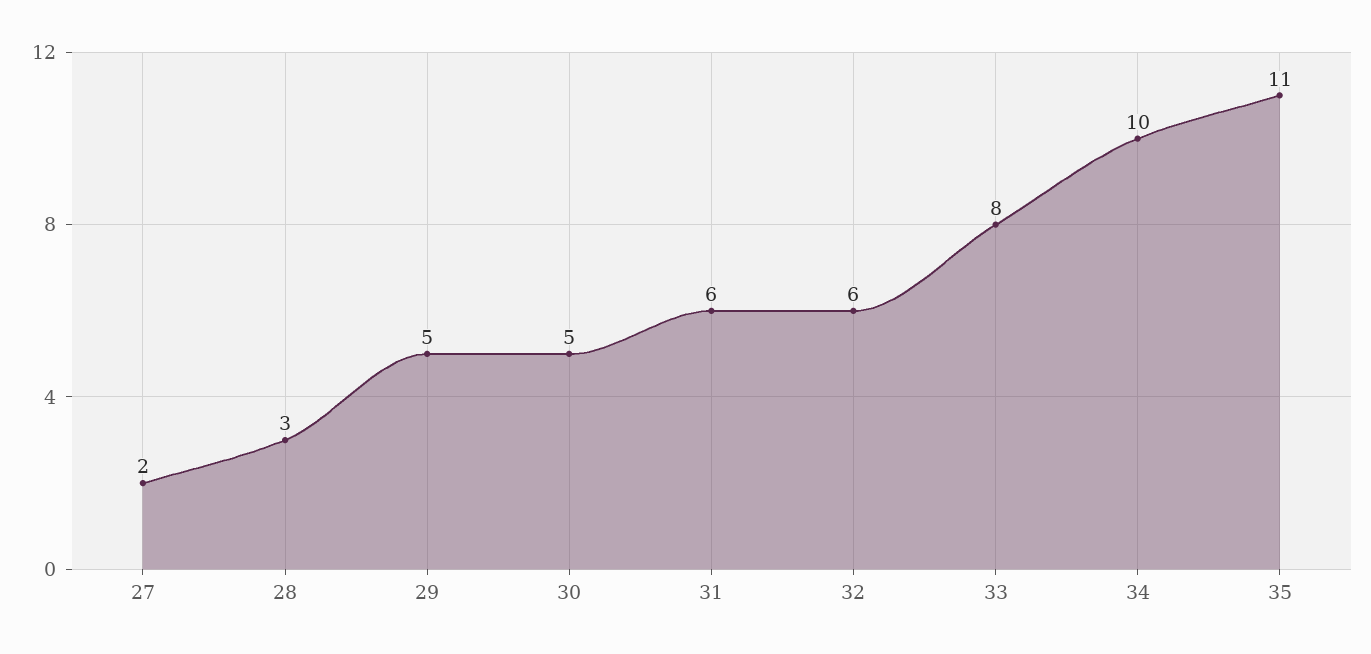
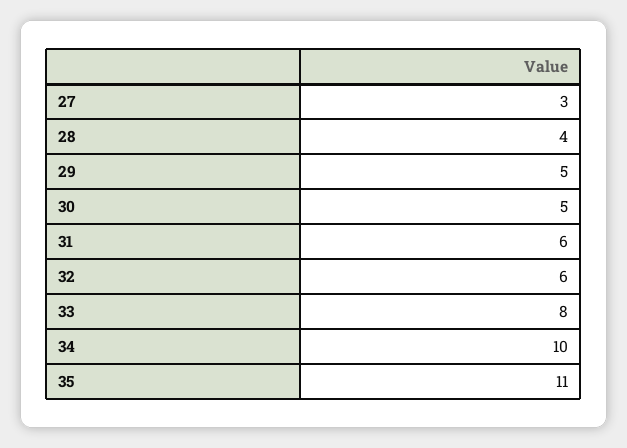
27: 2 -> 3
28: 3 -> 4

